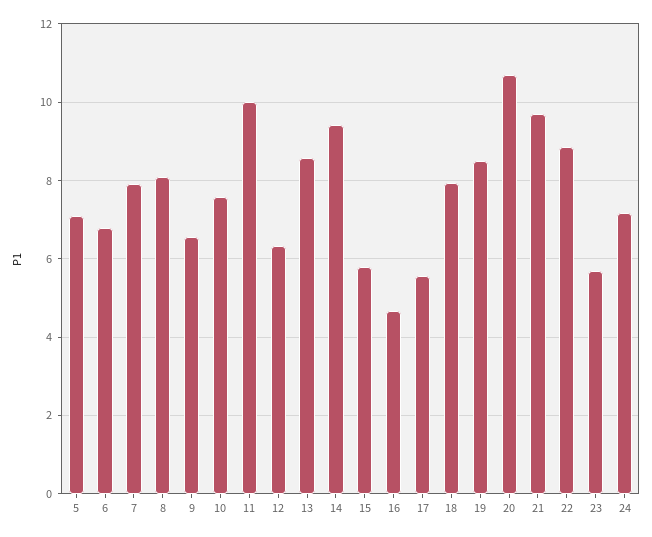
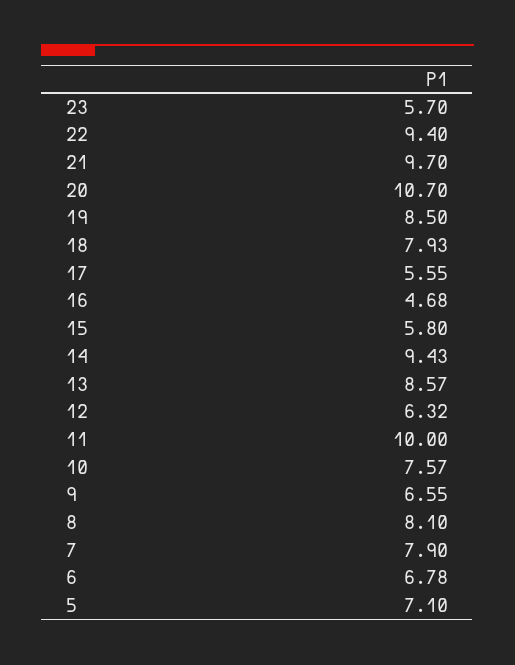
22: 8.8 -> 9.4
24: 7.2 -> none

